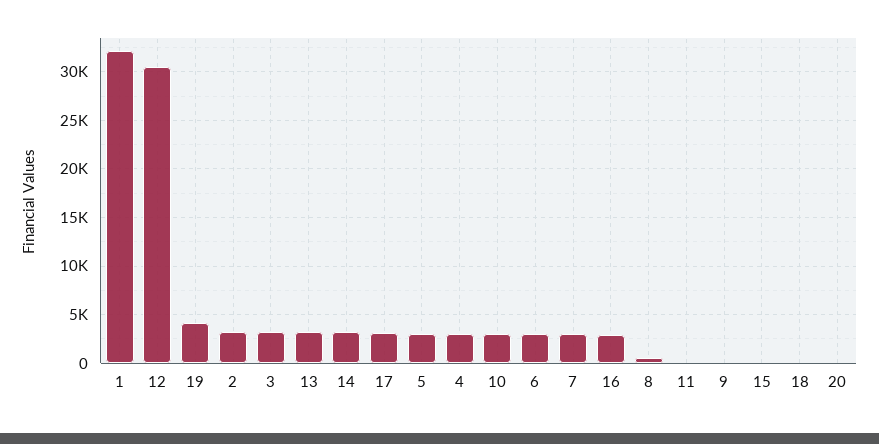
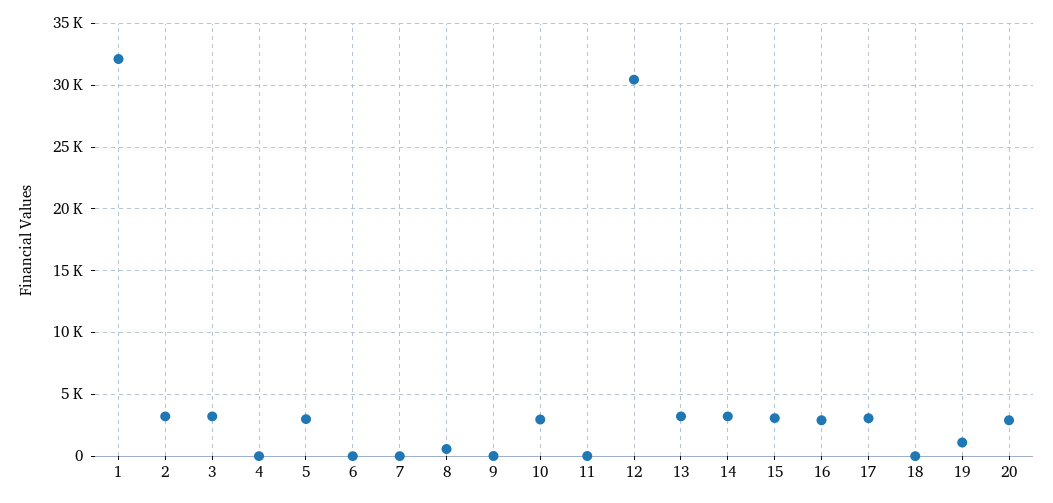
19: 4000 -> 1000
4: 3000 -> 0
6: 3000 -> 0
7: 3000 -> 0
15: 0 -> 3000
20: 0 -> 3000

